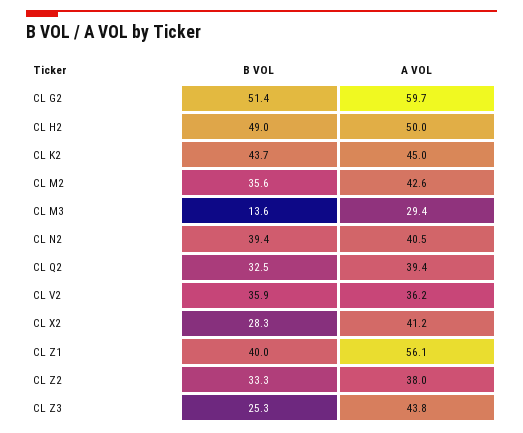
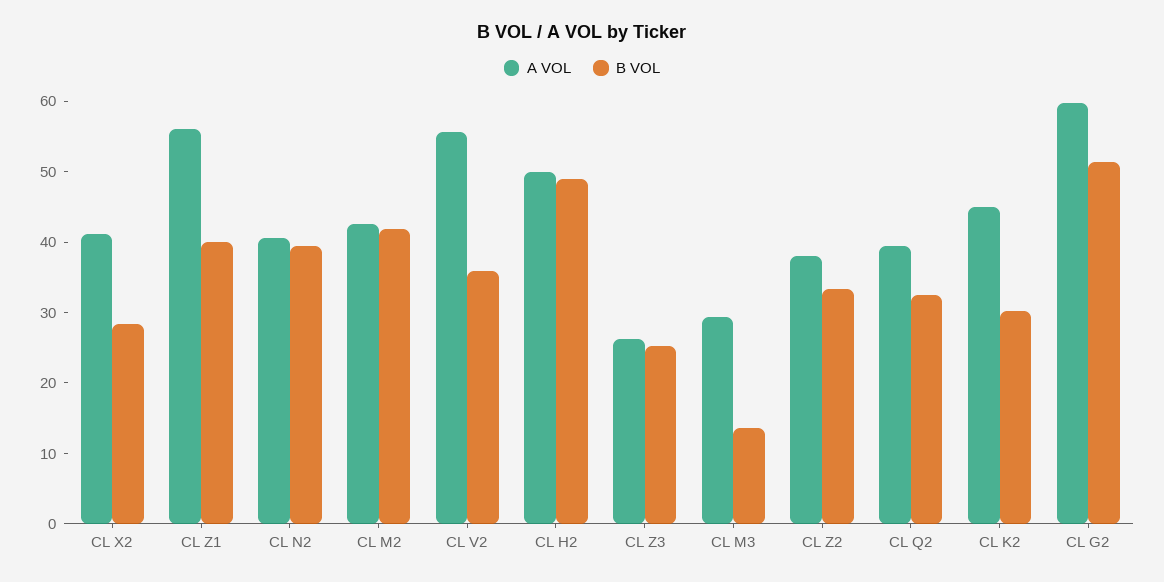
B VOL, CL K2: 43.7 -> 30
B VOL, CL M2: 35.6 -> 42
A VOL, CL V2: 36.2 -> 56
A VOL, CL Z3: 43.8 -> 26

